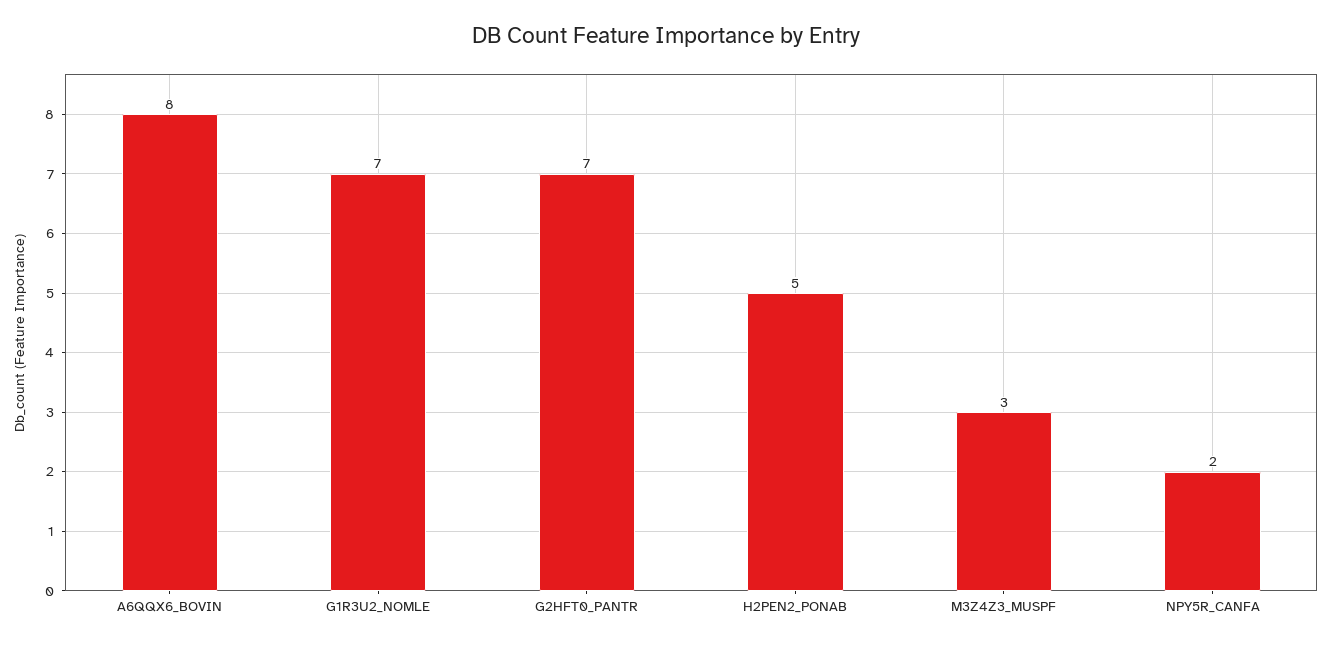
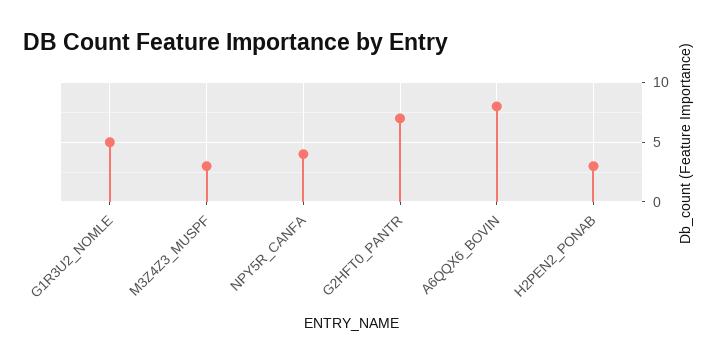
G1R3U2_NOMLE: 7 -> 5
H2PEN2_PONAB: 5 -> 3
NPY5R_CANFA: 2 -> 4

